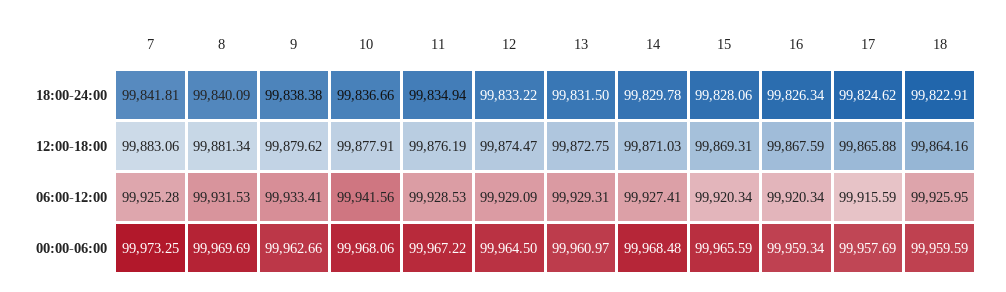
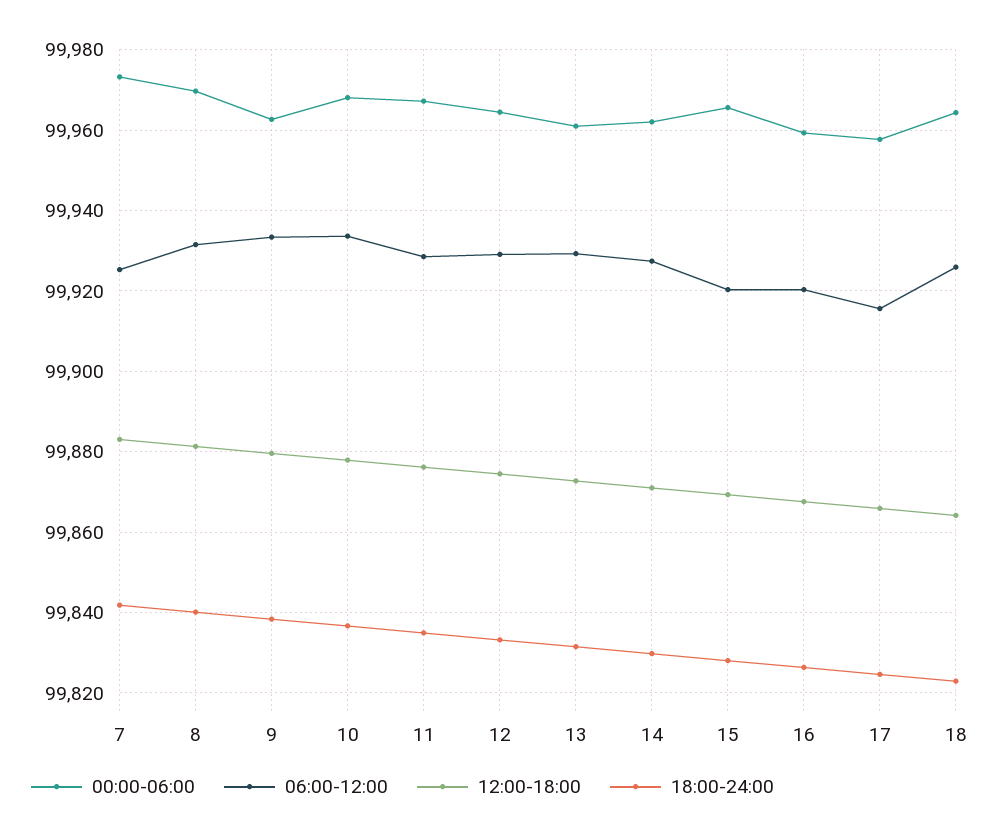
06:00-12:00, 10: 99941.56 -> 99934
00:00-06:00, 14: 99968.48 -> 99962
00:00-06:00, 18: 99959.59 -> 99964

